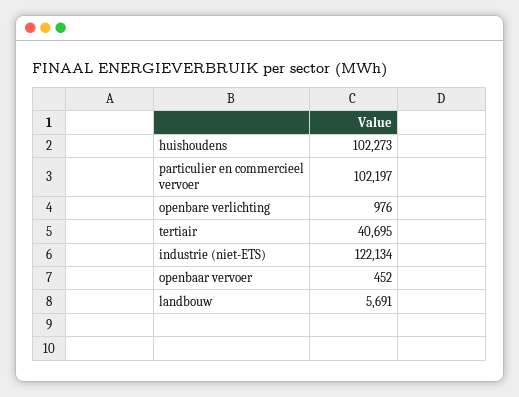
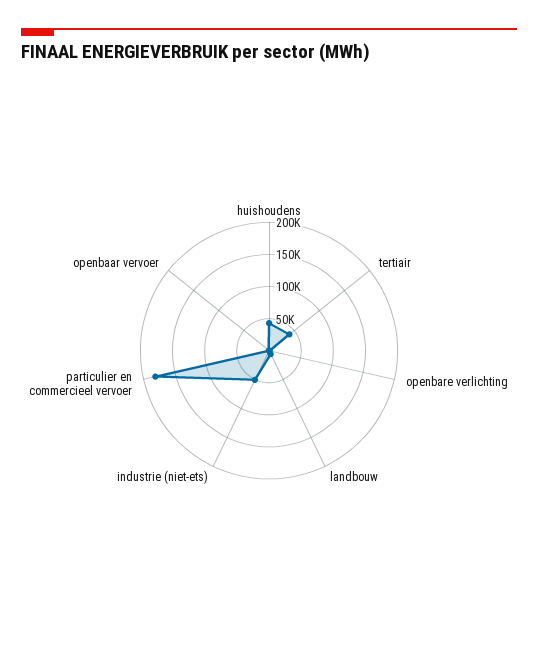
huishoudens: 102273 -> 50000
particulier en commercieel vervoer: 102197 -> 175000
industrie (niet-ETS): 122134 -> 50000

